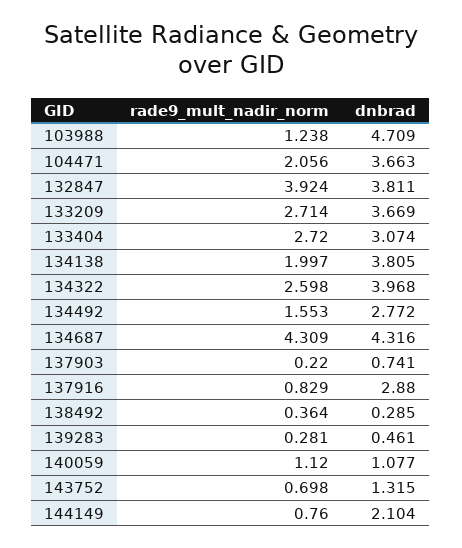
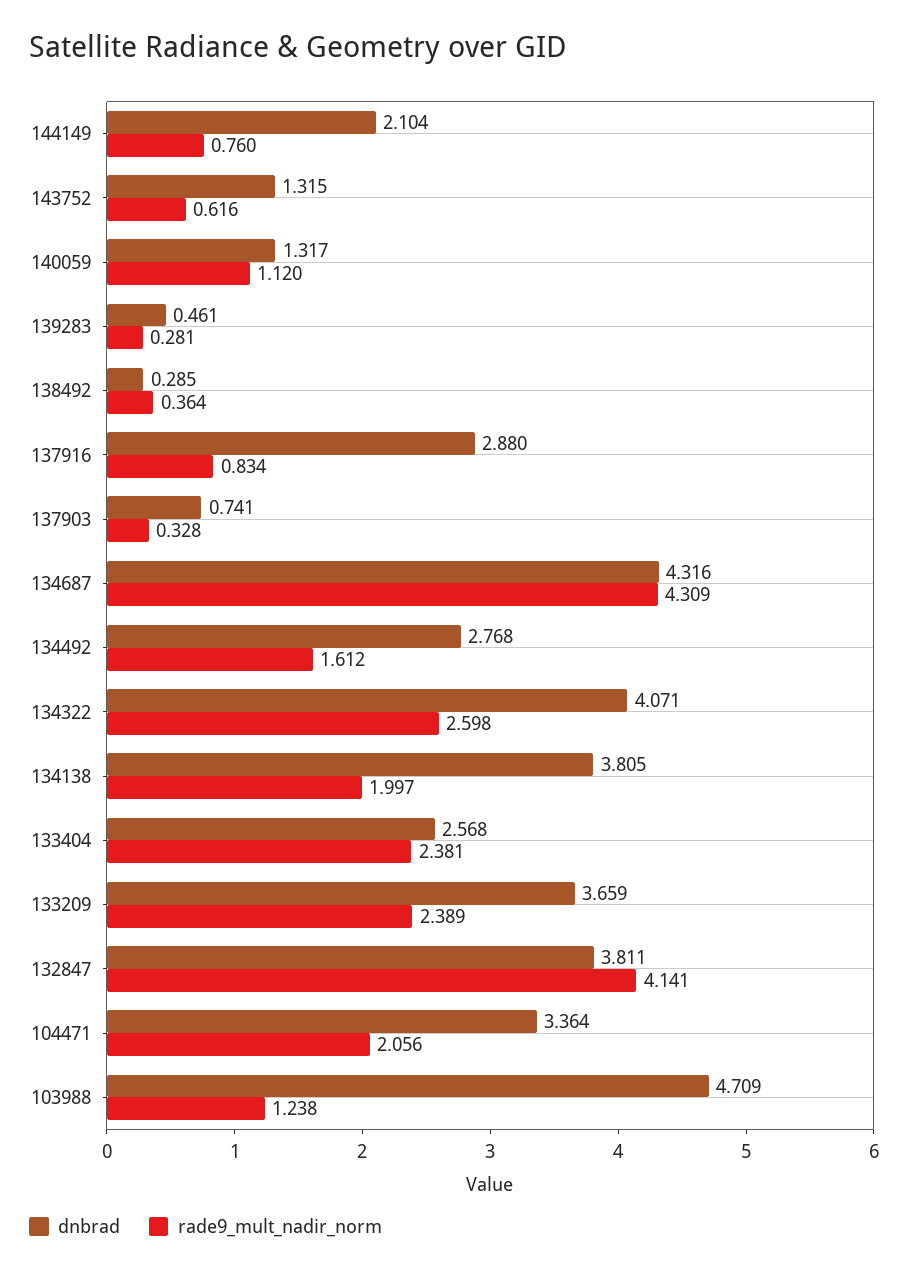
dnbrad, 104471: 3.663 -> 3.364
rade9_mult_nadir_norm, 132847: 3.924 -> 4.141
rade9_mult_nadir_norm, 133209: 2.714 -> 2.389
dnbrad, 133209: 3.669 -> 3.659
rade9_mult_nadir_norm, 133404: 2.72 -> 2.381
dnbrad, 133404: 3.074 -> 2.568
dnbrad, 134322: 3.968 -> 4.071
rade9_mult_nadir_norm, 134492: 1.553 -> 1.612
dnbrad, 134492: 2.772 -> 2.768
rade9_mult_nadir_norm, 137903: 0.22 -> 0.328
rade9_mult_nadir_norm, 137916: 0.829 -> 0.834
dnbrad, 140059: 1.077 -> 1.317
rade9_mult_nadir_norm, 143752: 0.698 -> 0.616

